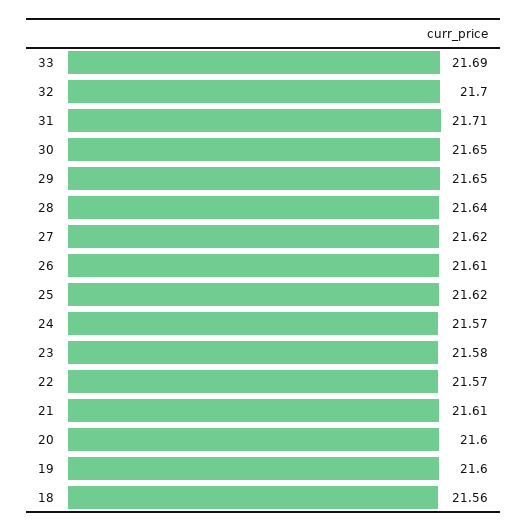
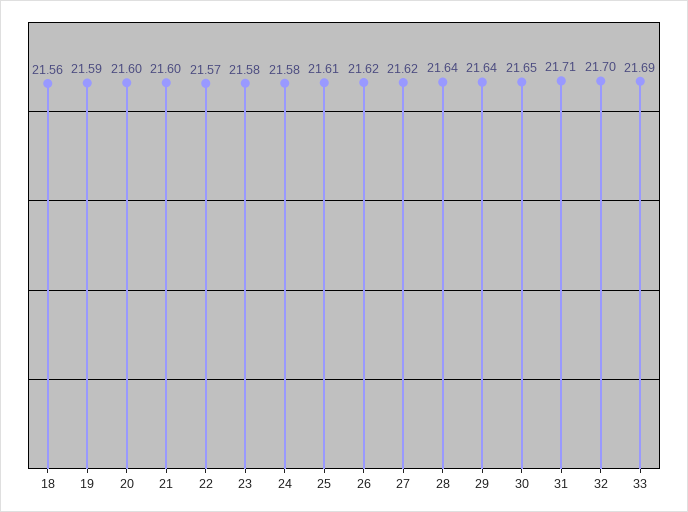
29: 21.65 -> 21.64
26: 21.61 -> 21.62
25: 21.62 -> 21.61
24: 21.57 -> 21.58
21: 21.61 -> 21.6
19: 21.6 -> 21.59

